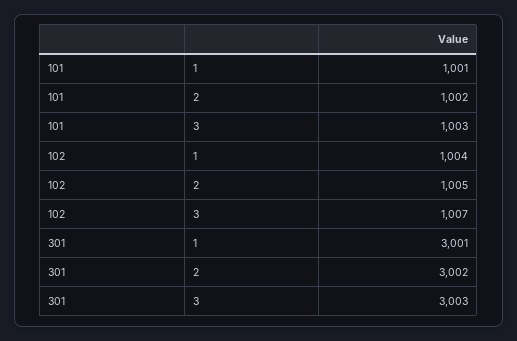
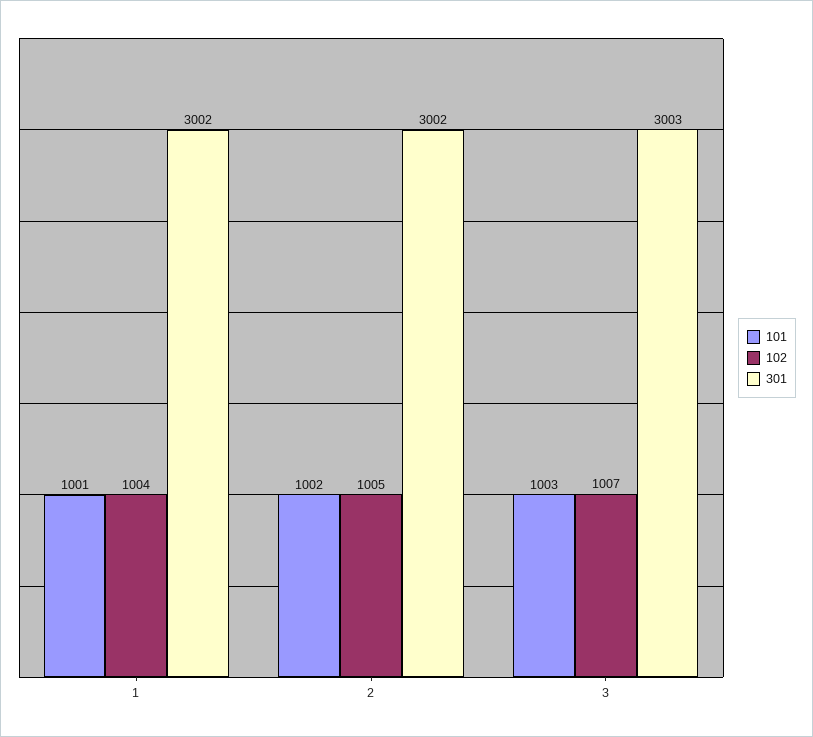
301, 1: 3001 -> 3002

